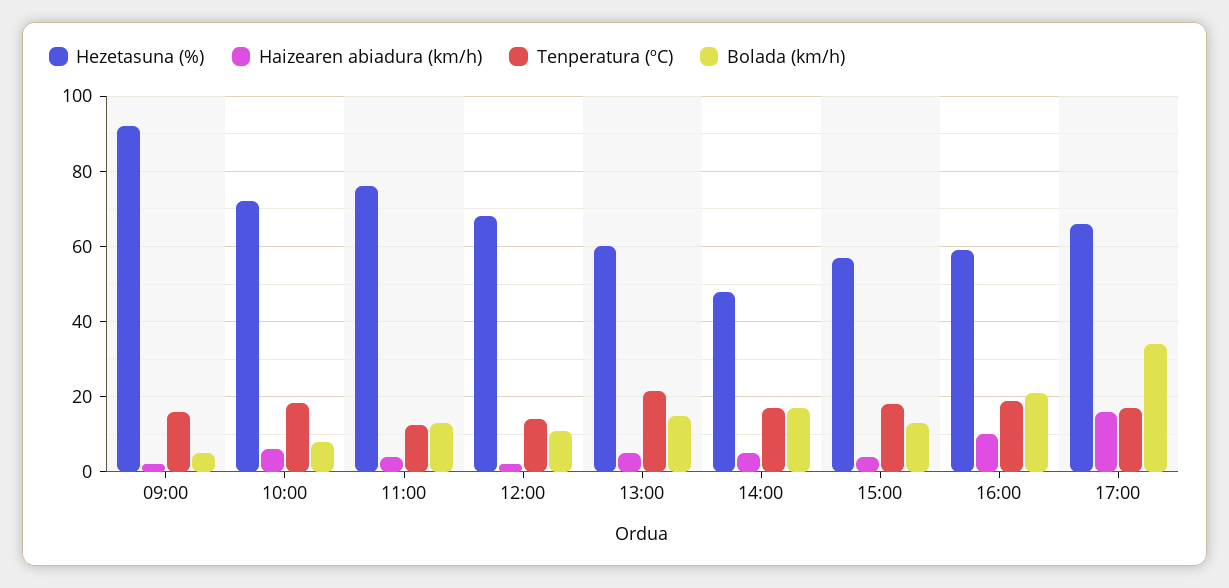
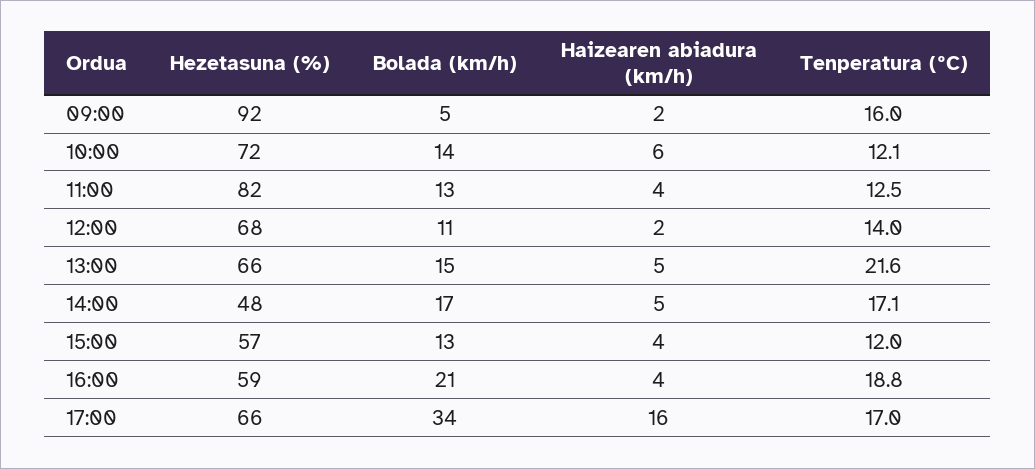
Tenperatura (ºC), 10:00: 18 -> 12.1
Bolada (km/h), 10:00: 8 -> 14
Hezetasuna (%), 11:00: 76 -> 82
Hezetasuna (%), 13:00: 60 -> 66
Tenperatura (ºC), 15:00: 18 -> 12
Haizearen abiadura (km/h), 16:00: 10 -> 4

